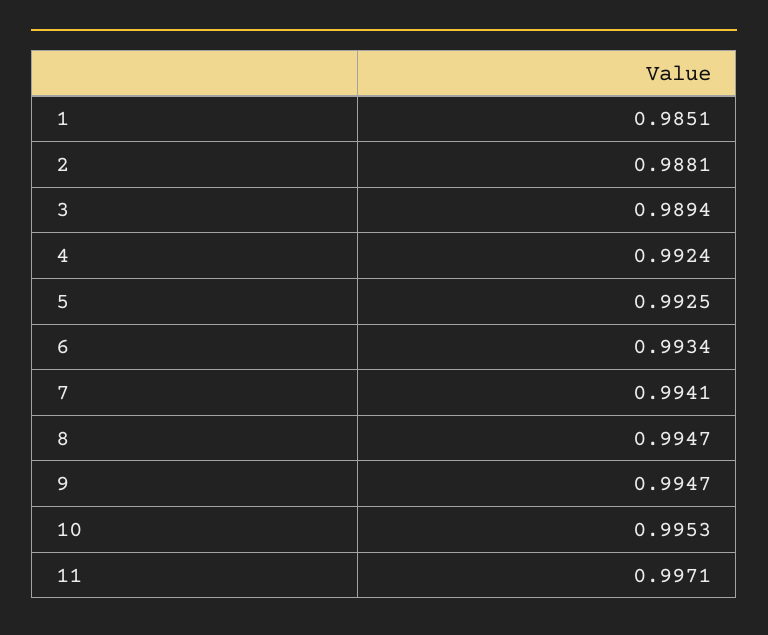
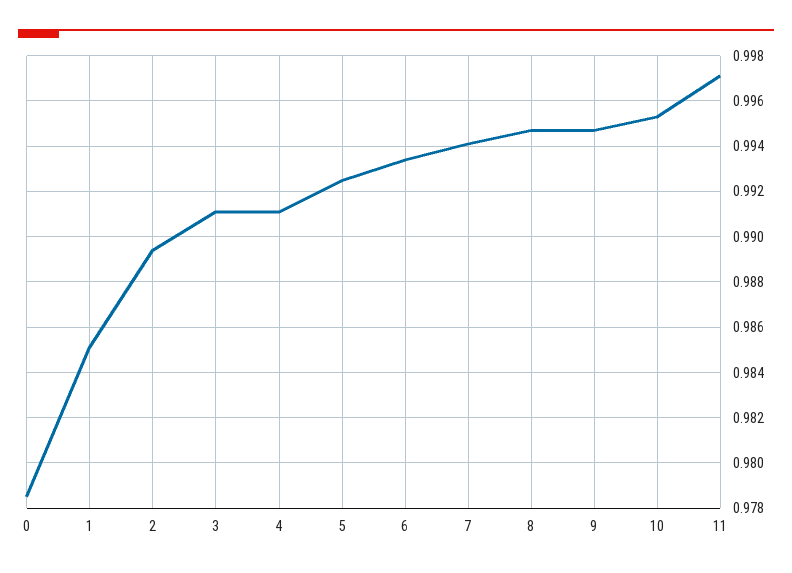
2: 0.9881 -> 0.9895
3: 0.9894 -> 0.991
4: 0.9924 -> 0.991
0: none -> 0.9785

